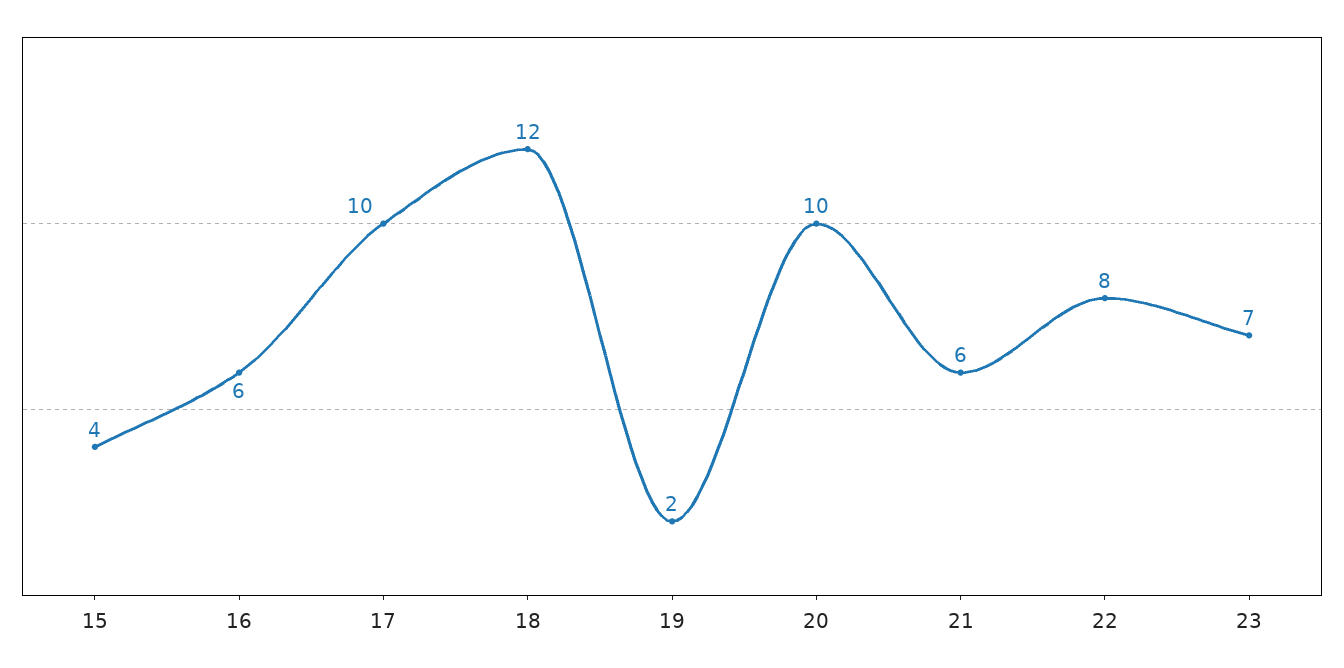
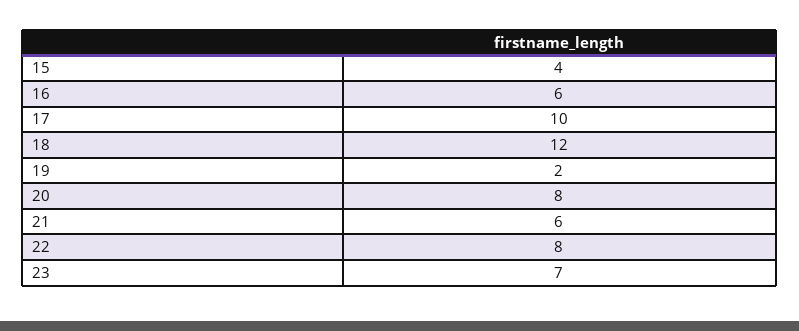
20: 10 -> 8

